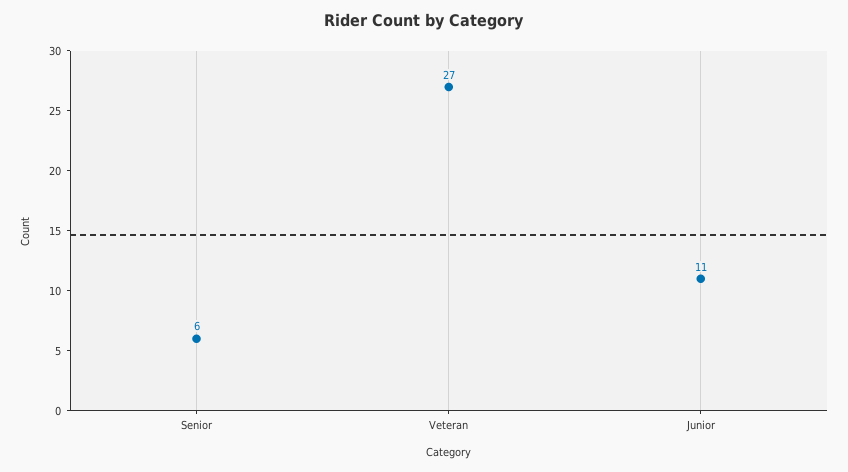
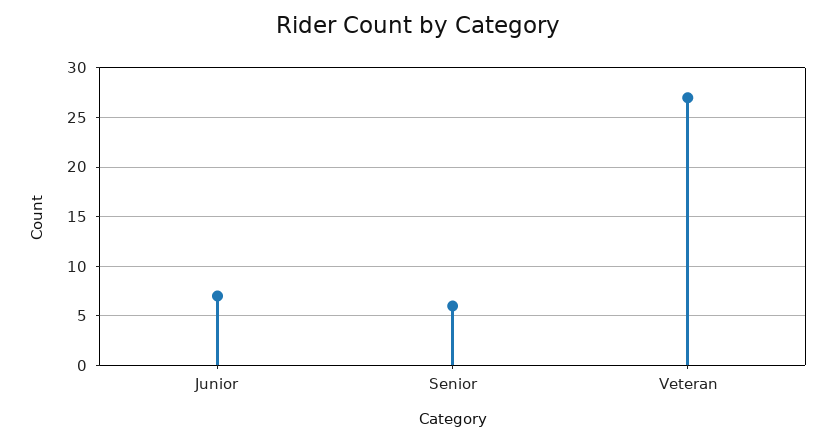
Junior: 11 -> 7

